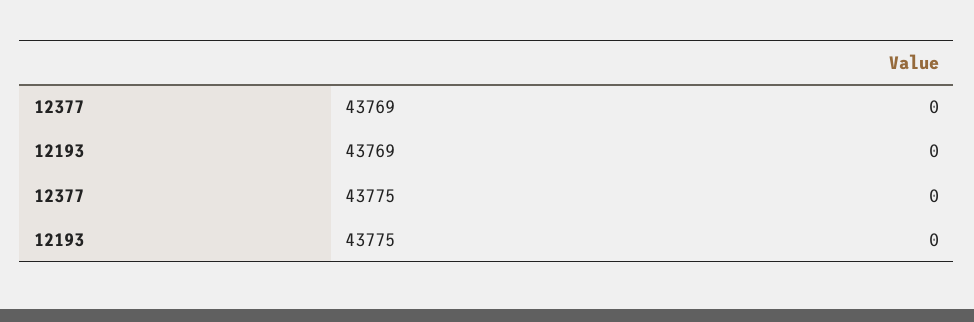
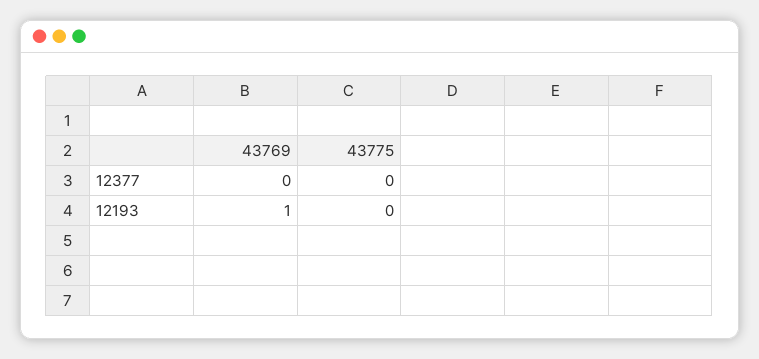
12193, 43769: 0 -> 1

